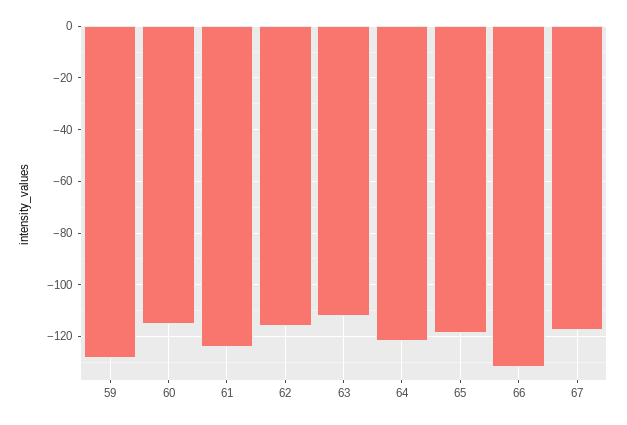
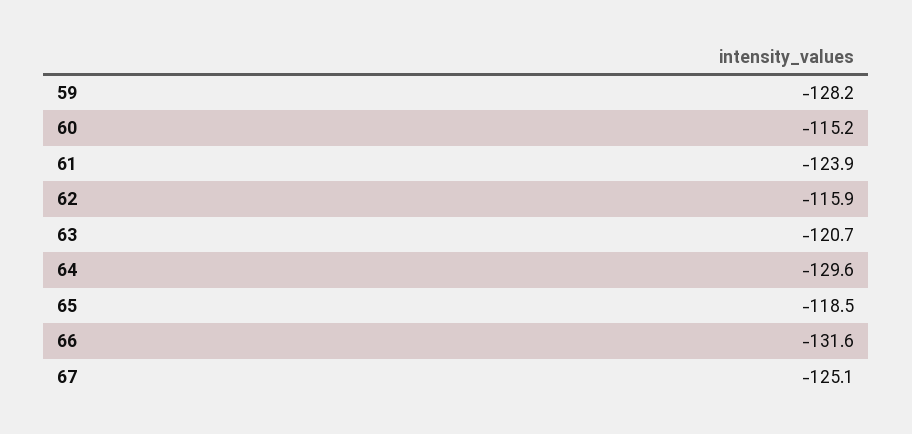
63: -112.5 -> -120.7
64: -122.5 -> -129.6
67: -117.5 -> -125.1

